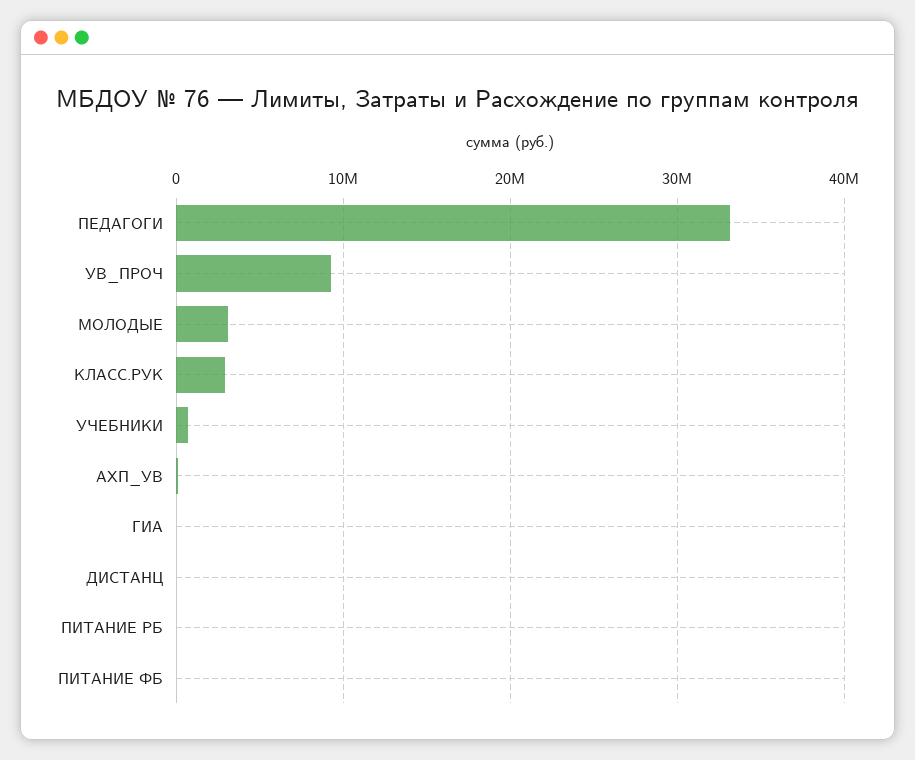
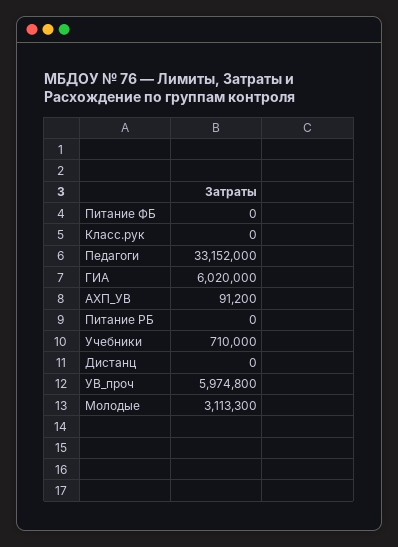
УВ_ПРОЧ: 9000000 -> 5974800
КЛАСС.РУК: 3000000 -> 0
ГИА: 0 -> 6020000

